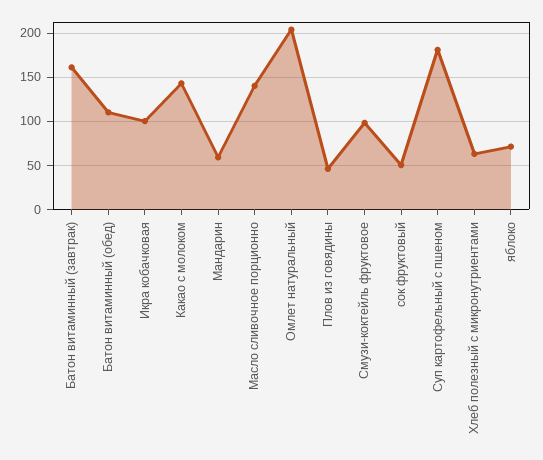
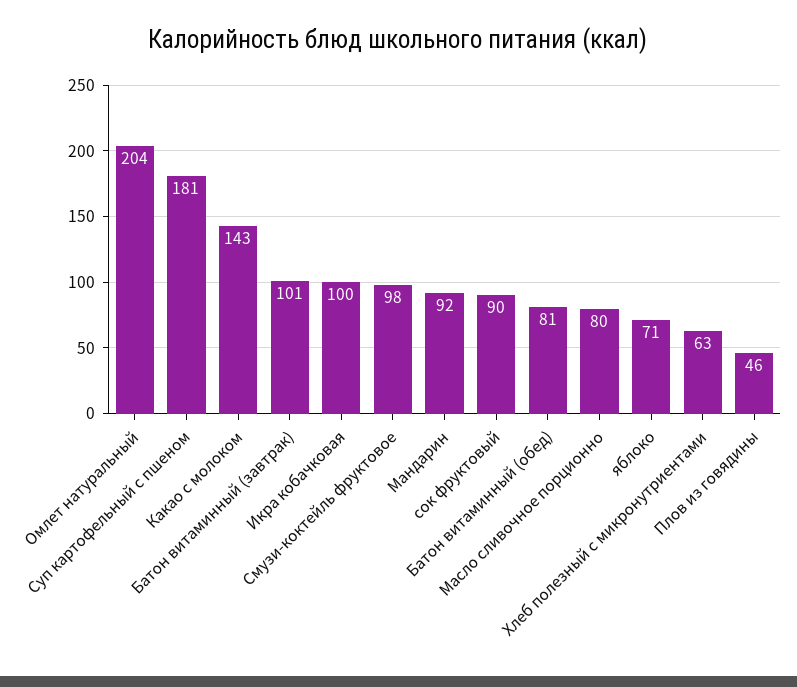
Батон витаминный (завтрак): 160 -> 101
Батон витаминный (обед): 110 -> 81
Мандарин: 60 -> 92
Масло сливочное порционно: 140 -> 80
сок фруктовый: 50 -> 90

